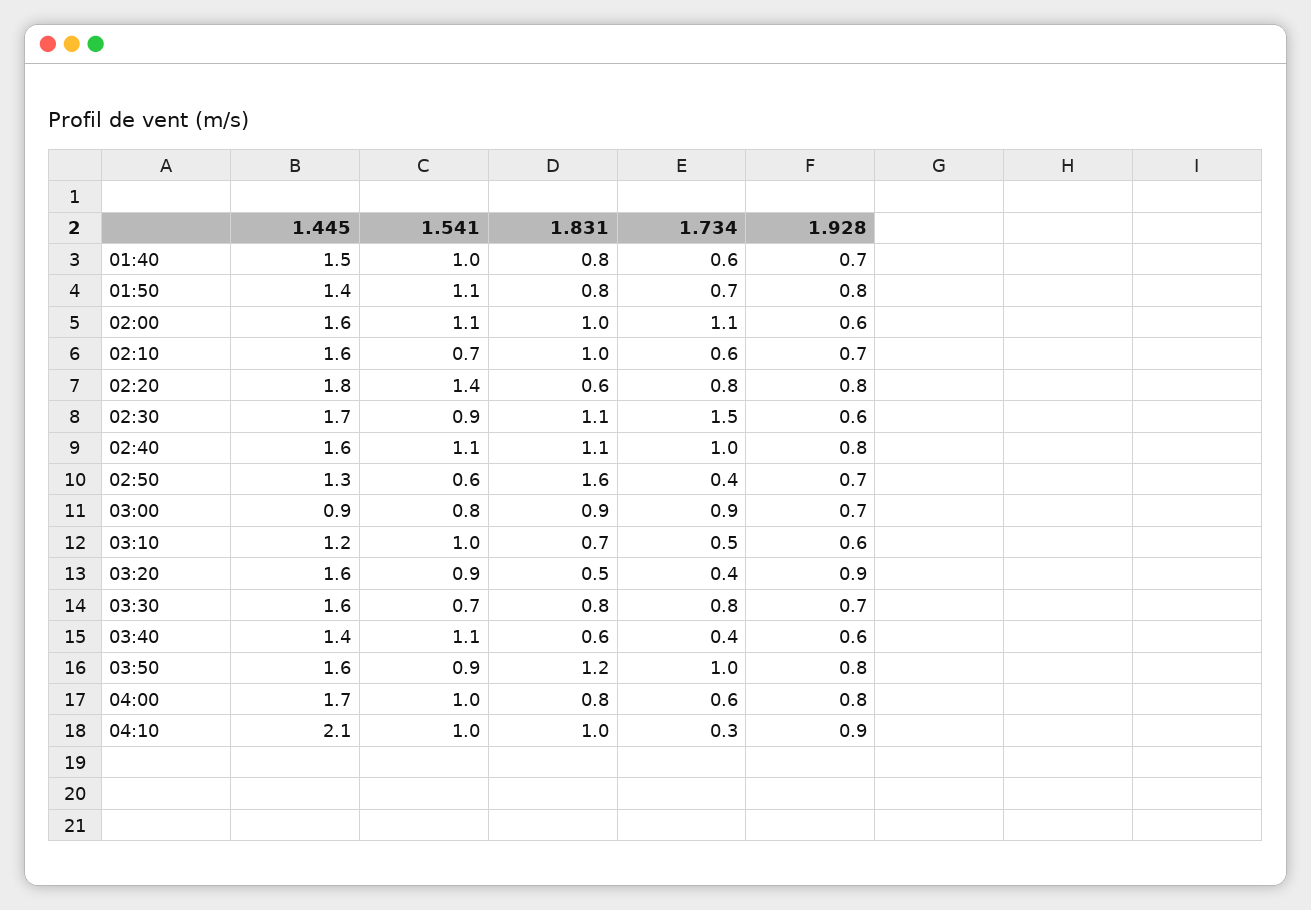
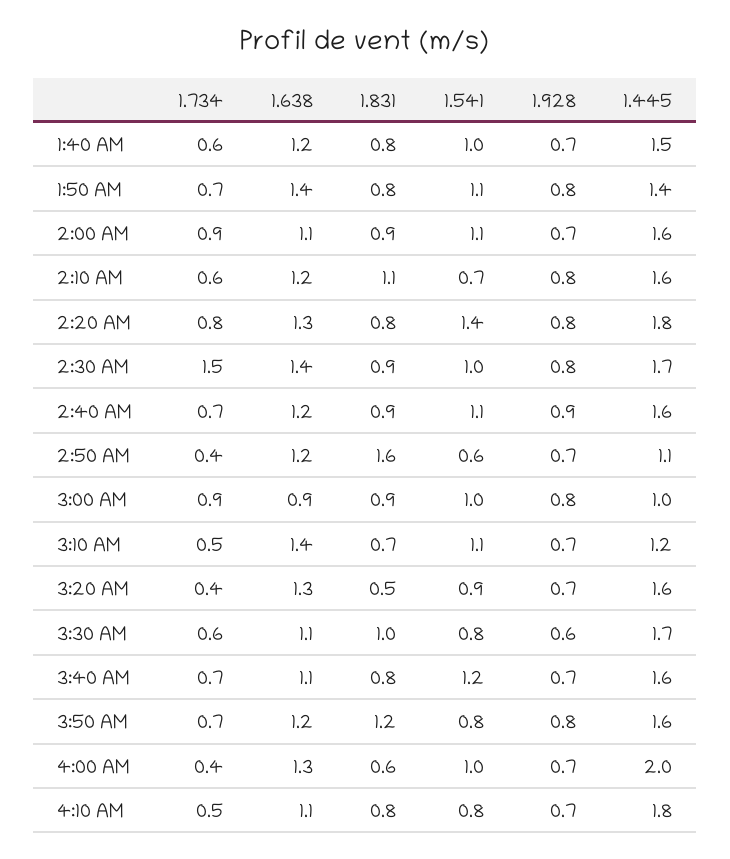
1.831, 02:00: 1 -> 0.9
1.734, 02:00: 1.1 -> 0.9
1.928, 02:00: 0.6 -> 0.7
1.831, 02:10: 1 -> 1.1
1.928, 02:10: 0.7 -> 0.8
1.831, 02:20: 0.6 -> 0.8
1.541, 02:30: 0.9 -> 1
1.831, 02:30: 1.1 -> 0.9
1.928, 02:30: 0.6 -> 0.8
1.831, 02:40: 1.1 -> 0.9
1.734, 02:40: 1 -> 0.7
1.928, 02:40: 0.8 -> 0.9
1.445, 02:50: 1.3 -> 1.1
1.445, 03:00: 0.9 -> 1
1.541, 03:00: 0.8 -> 1
1.928, 03:00: 0.7 -> 0.8
1.541, 03:10: 1 -> 1.1
1.928, 03:10: 0.6 -> 0.7
1.928, 03:20: 0.9 -> 0.7
1.445, 03:30: 1.6 -> 1.7
1.541, 03:30: 0.7 -> 0.8
1.831, 03:30: 0.8 -> 1
1.734, 03:30: 0.8 -> 0.6
1.928, 03:30: 0.7 -> 0.6
1.445, 03:40: 1.4 -> 1.6
1.541, 03:40: 1.1 -> 1.2
1.831, 03:40: 0.6 -> 0.8
1.734, 03:40: 0.4 -> 0.7
1.928, 03:40: 0.6 -> 0.7
1.541, 03:50: 0.9 -> 0.8
1.734, 03:50: 1 -> 0.7
1.445, 04:00: 1.7 -> 2
1.831, 04:00: 0.8 -> 0.6
1.734, 04:00: 0.6 -> 0.4
1.928, 04:00: 0.8 -> 0.7
1.445, 04:10: 2.1 -> 1.8
1.541, 04:10: 1 -> 0.8
1.831, 04:10: 1 -> 0.8
1.734, 04:10: 0.3 -> 0.5
1.928, 04:10: 0.9 -> 0.7
1.638, 01:40: none -> 1.2
1.638, 01:50: none -> 1.4
1.638, 02:00: none -> 1.1
1.638, 02:10: none -> 1.2
1.638, 02:20: none -> 1.3
1.638, 02:30: none -> 1.4
1.638, 02:40: none -> 1.2
1.638, 02:50: none -> 1.2
1.638, 03:00: none -> 0.9
1.638, 03:10: none -> 1.4
1.638, 03:20: none -> 1.3
1.638, 03:30: none -> 1.1
1.638, 03:40: none -> 1.1
1.638, 03:50: none -> 1.2
1.638, 04:00: none -> 1.3
1.638, 04:10: none -> 1.1

